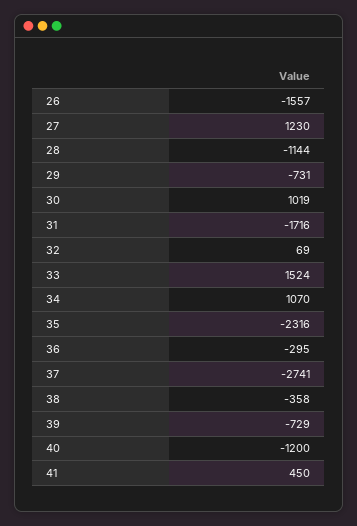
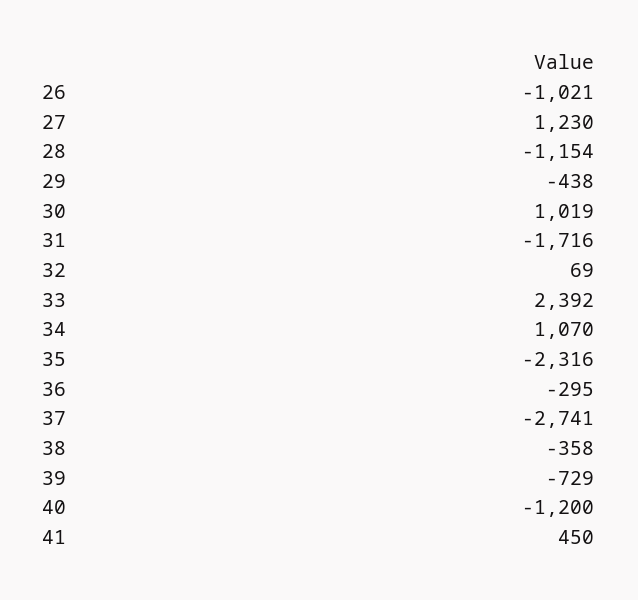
26: -1557 -> -1021
28: -1144 -> -1154
29: -731 -> -438
33: 1524 -> 2392

